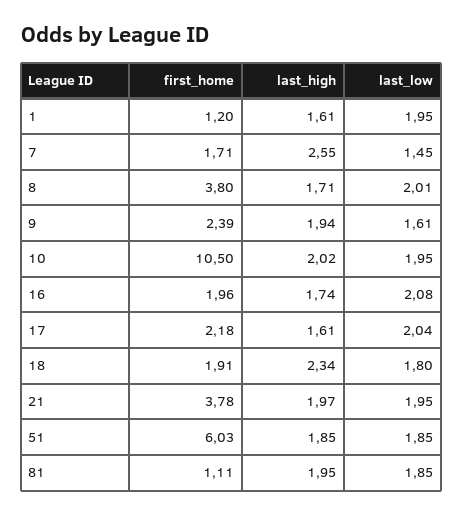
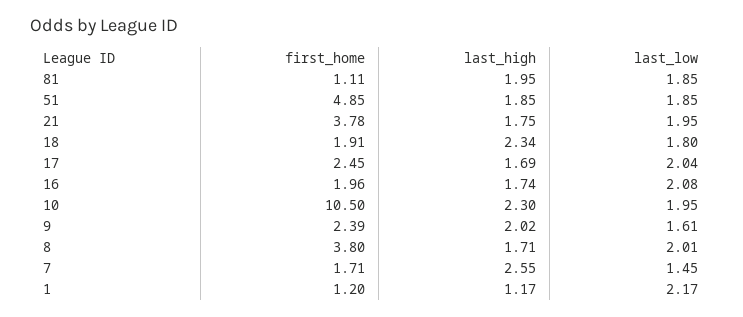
last_high, 1: 1.61 -> 1.17
last_low, 1: 1.95 -> 2.17
last_high, 9: 1.94 -> 2.02
last_high, 10: 2.02 -> 2.3
first_home, 17: 2.18 -> 2.45
last_high, 17: 1.61 -> 1.69
last_high, 21: 1.97 -> 1.75
first_home, 51: 6.03 -> 4.85

